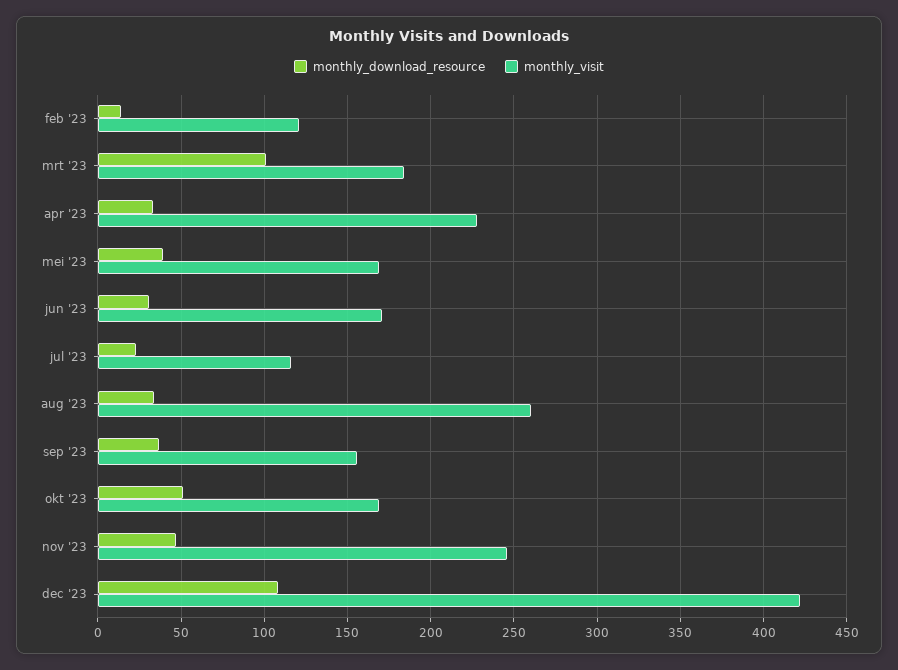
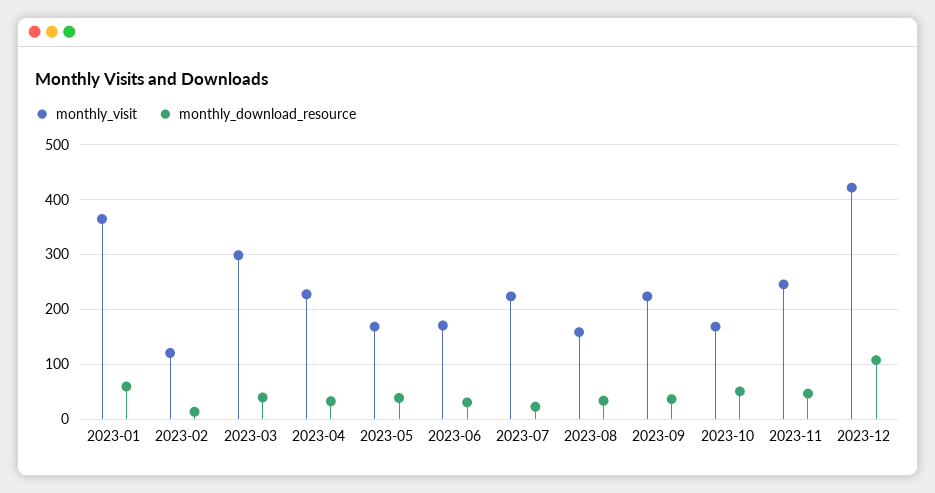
monthly_download_resource, mrt '23: 100 -> 40
monthly_visit, mrt '23: 185 -> 300
monthly_visit, jul '23: 115 -> 220
monthly_visit, aug '23: 260 -> 160
monthly_visit, sep '23: 155 -> 220
monthly_visit, 2023-01: none -> 360
monthly_download_resource, 2023-01: none -> 60

